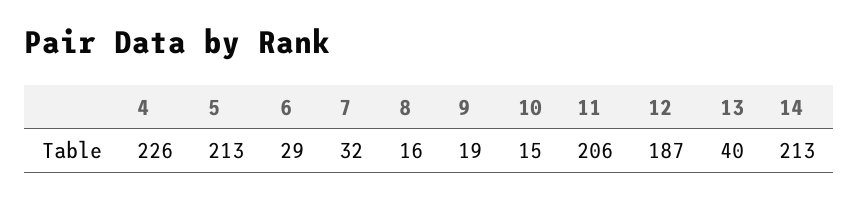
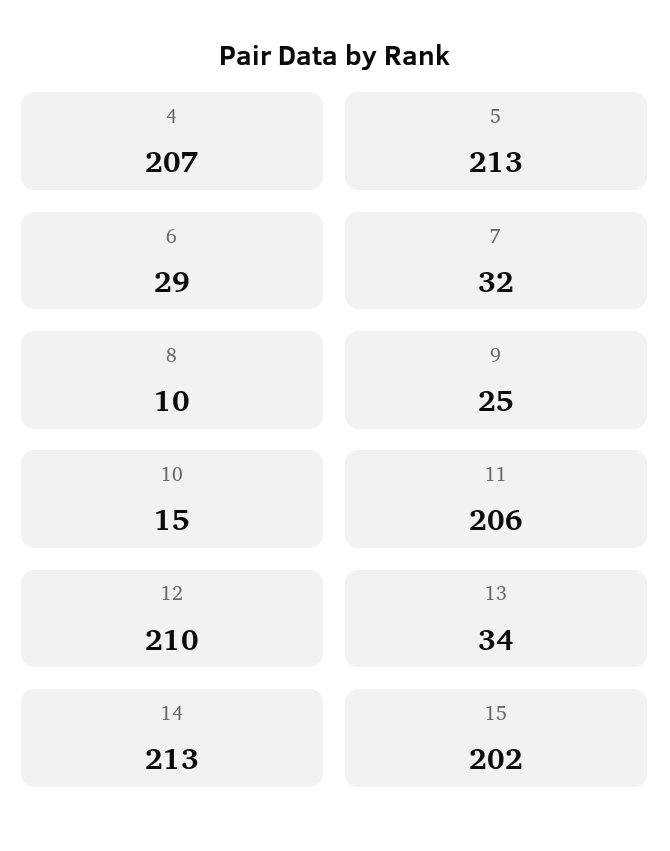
4: 226 -> 207
8: 16 -> 10
9: 19 -> 25
12: 187 -> 210
13: 40 -> 34
15: none -> 202

